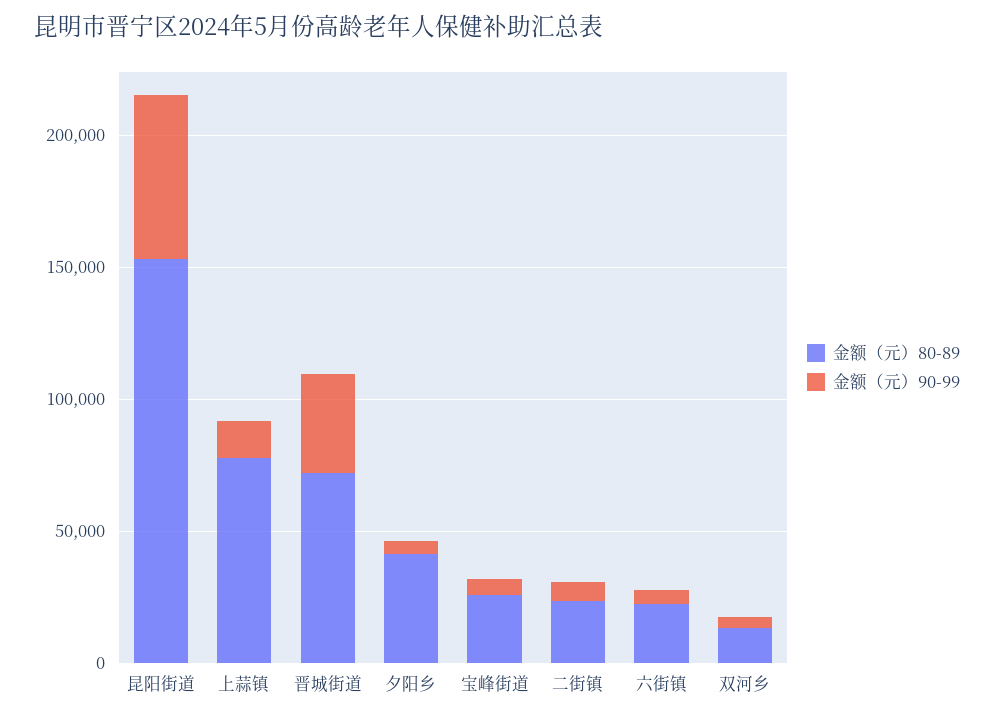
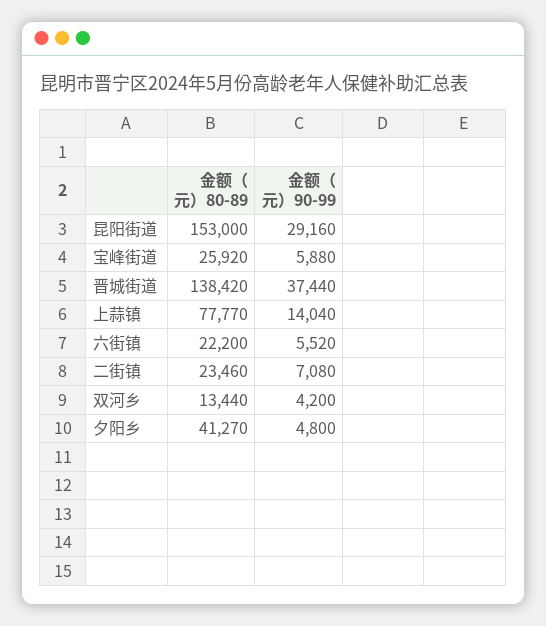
金额（元）90-99, 昆阳街道: 60000 -> 29160
金额（元）80-89, 晋城街道: 70000 -> 138420

